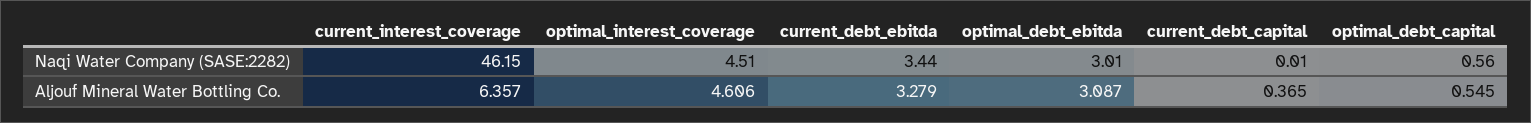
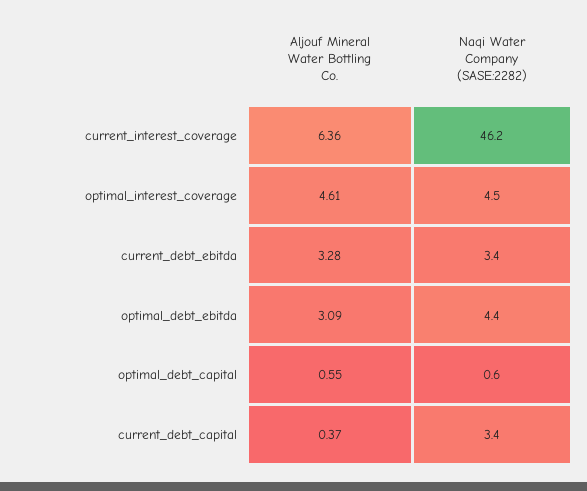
optimal_debt_ebitda, Naqi Water Company (SASE:2282): 3.01 -> 4.4
current_debt_capital, Naqi Water Company (SASE:2282): 0.01 -> 3.4

